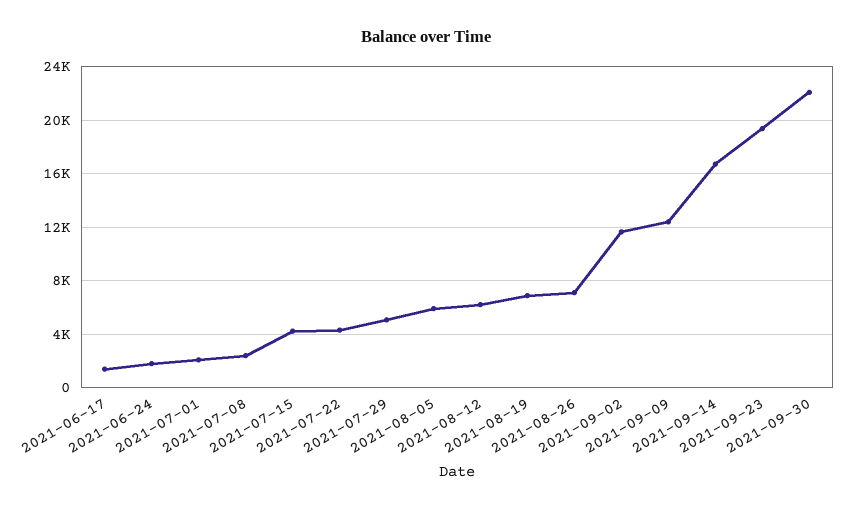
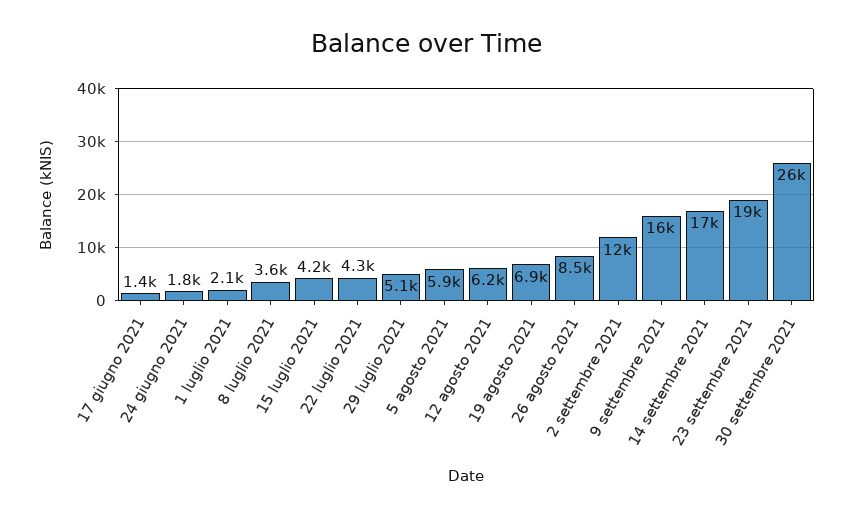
2021-07-08: 2500 -> 3600
2021-08-26: 7000 -> 8500
2021-09-09: 12500 -> 16000
2021-09-30: 22000 -> 26000

